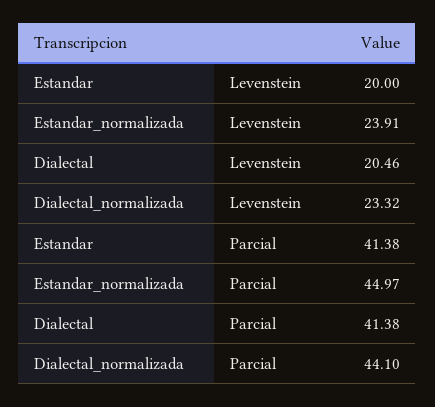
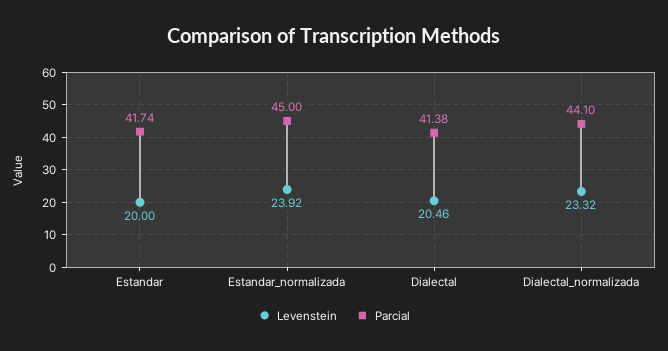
Levenstein, Estandar_normalizada: 23.91 -> 23.92
Parcial, Estandar: 41.38 -> 41.74
Parcial, Estandar_normalizada: 44.97 -> 45

